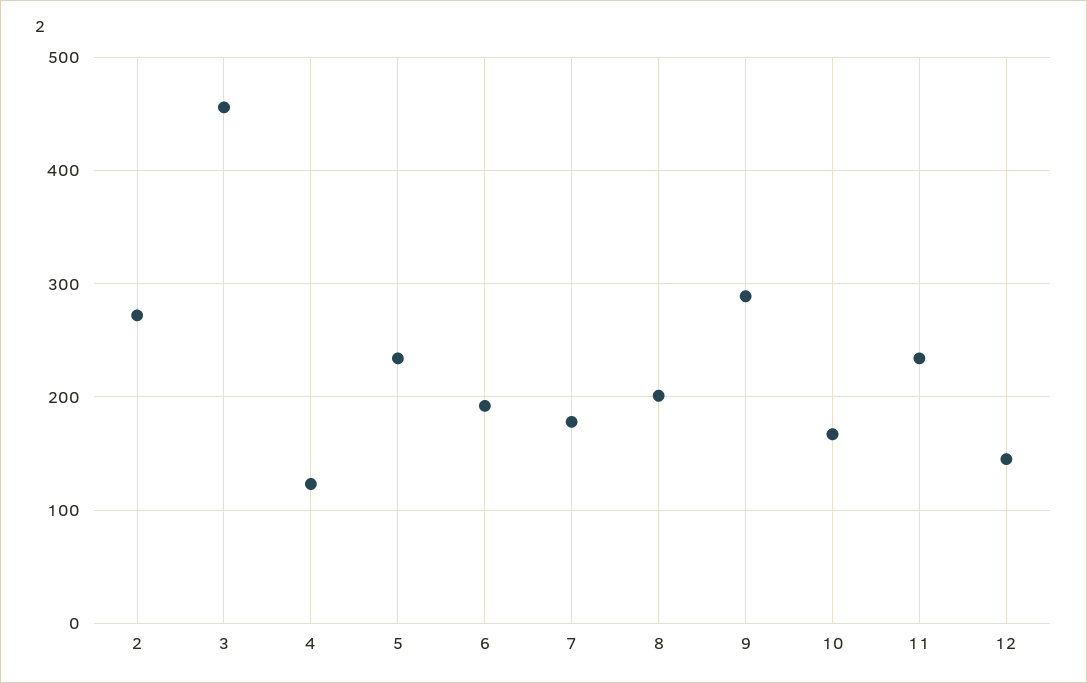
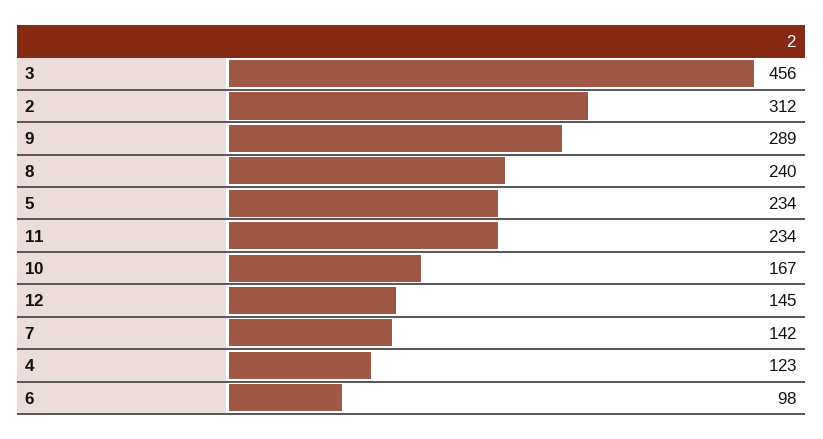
2: 270 -> 312
6: 190 -> 98
7: 180 -> 142
8: 200 -> 240

